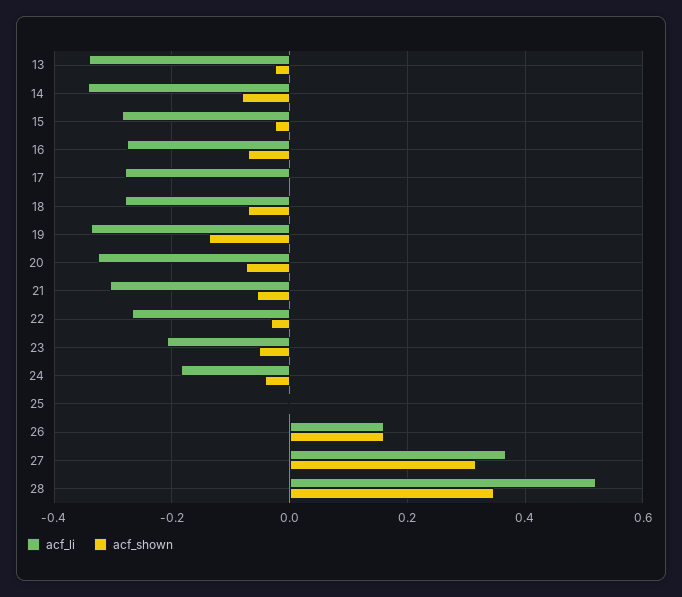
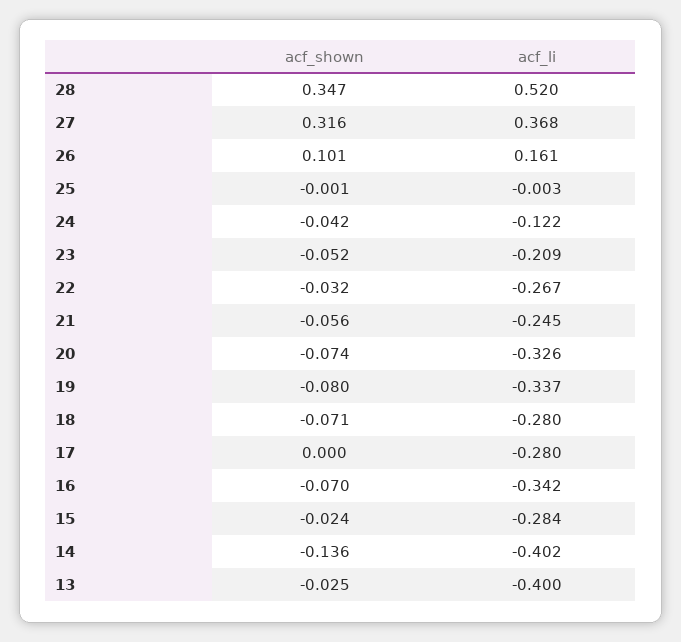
acf_li, 13: -0.34 -> -0.4
acf_li, 14: -0.34 -> -0.402
acf_shown, 14: -0.08 -> -0.136
acf_li, 16: -0.28 -> -0.342
acf_shown, 19: -0.14 -> -0.08
acf_li, 21: -0.3 -> -0.245
acf_li, 24: -0.18 -> -0.122
acf_shown, 26: 0.16 -> 0.101

